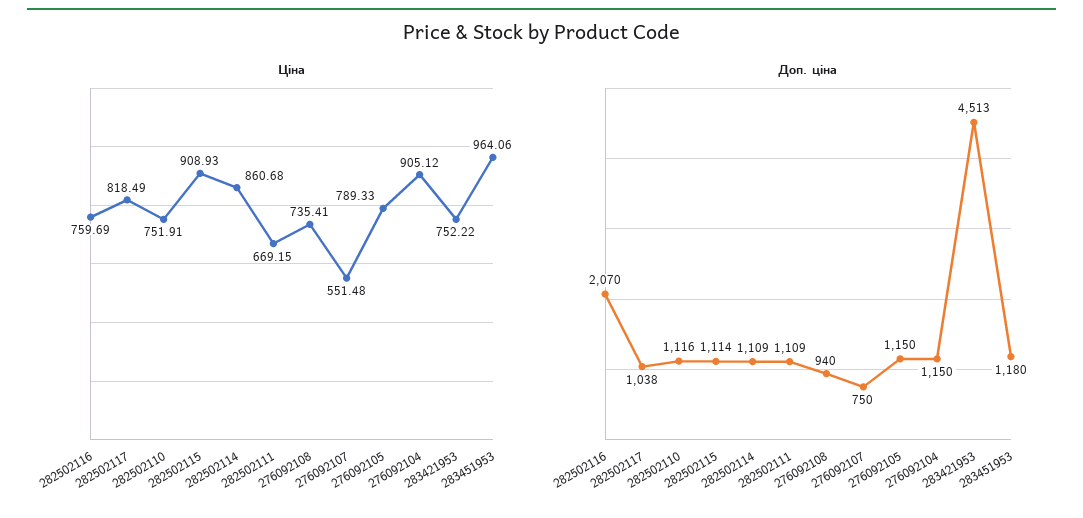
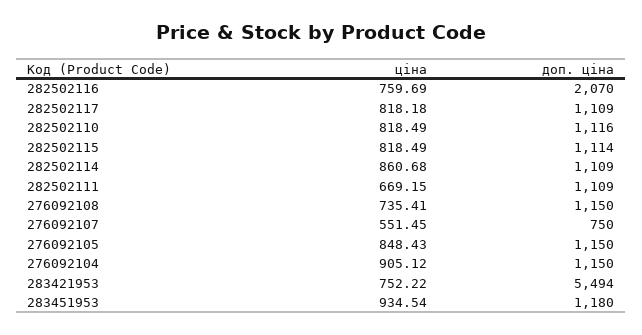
Ціна, 282502117: 818.49 -> 818.18
Ціна, 282502110: 751.91 -> 818.49
Ціна, 282502115: 908.93 -> 818.49
Ціна, 276092107: 551.48 -> 551.45
Ціна, 276092105: 789.33 -> 848.43
Ціна, 283451953: 964.06 -> 934.54
Доп. ціна, 282502117: 1038 -> 1109
Доп. ціна, 276092108: 940 -> 1150
Доп. ціна, 283421953: 4513 -> 5494

